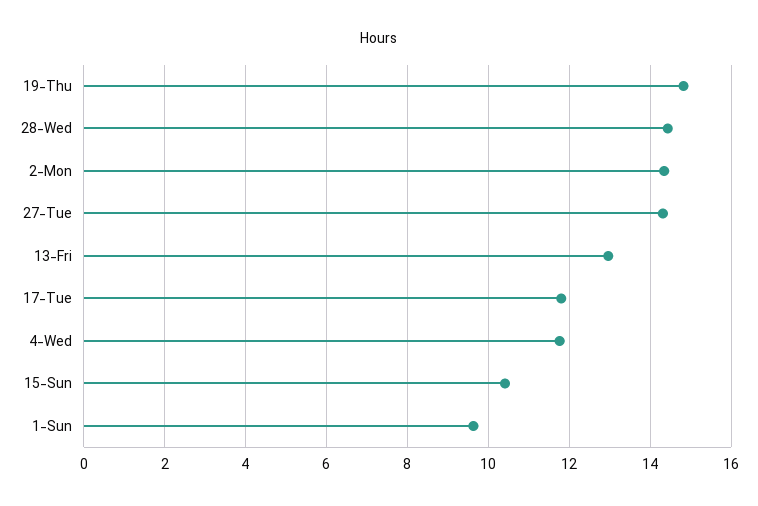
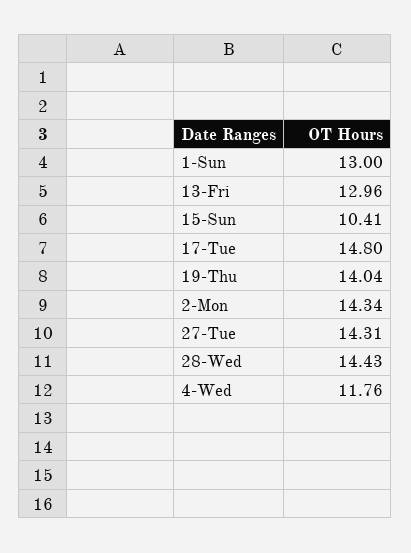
19-Thu: 14.8 -> 14.04
17-Tue: 11.8 -> 14.8
1-Sun: 9.6 -> 13

